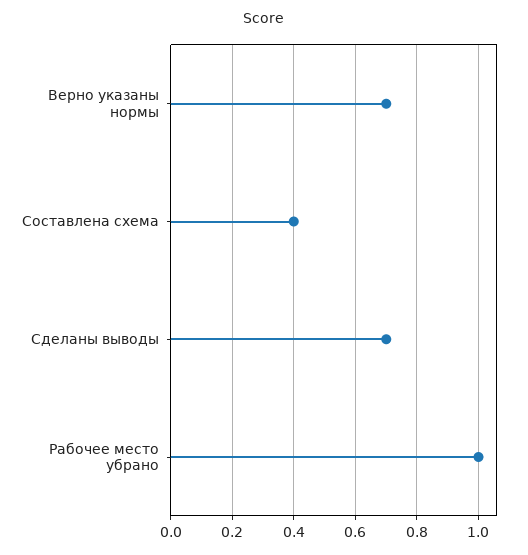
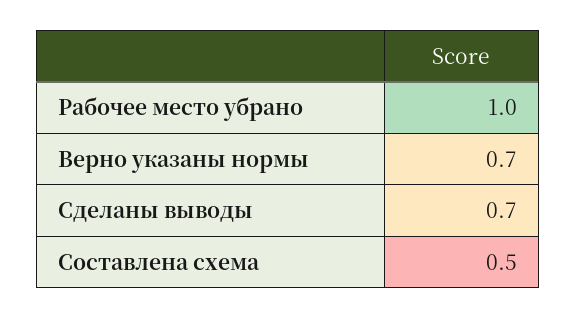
Составлена схема: 0.4 -> 0.5

